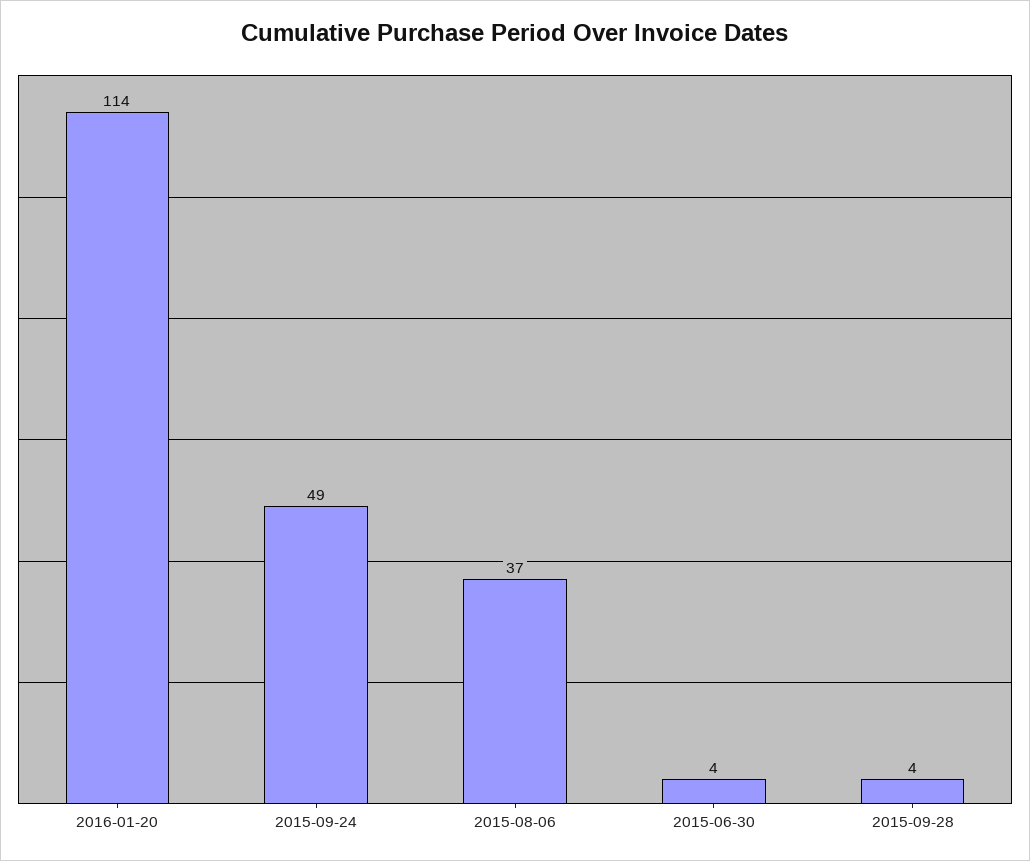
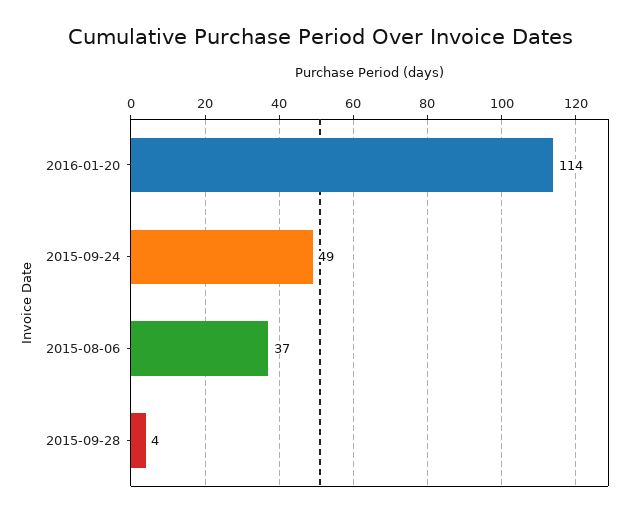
2015-06-30: 4 -> none

